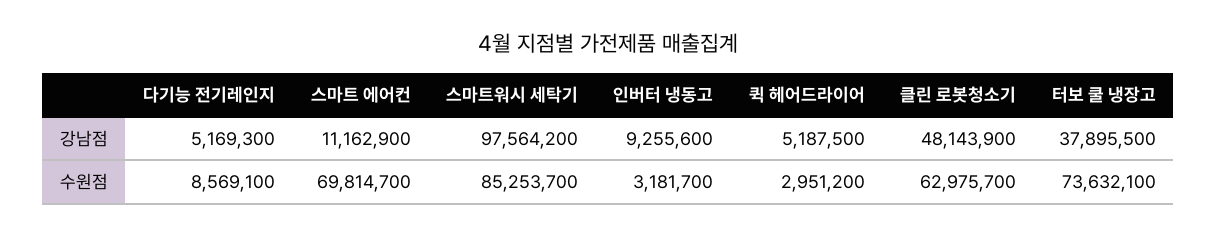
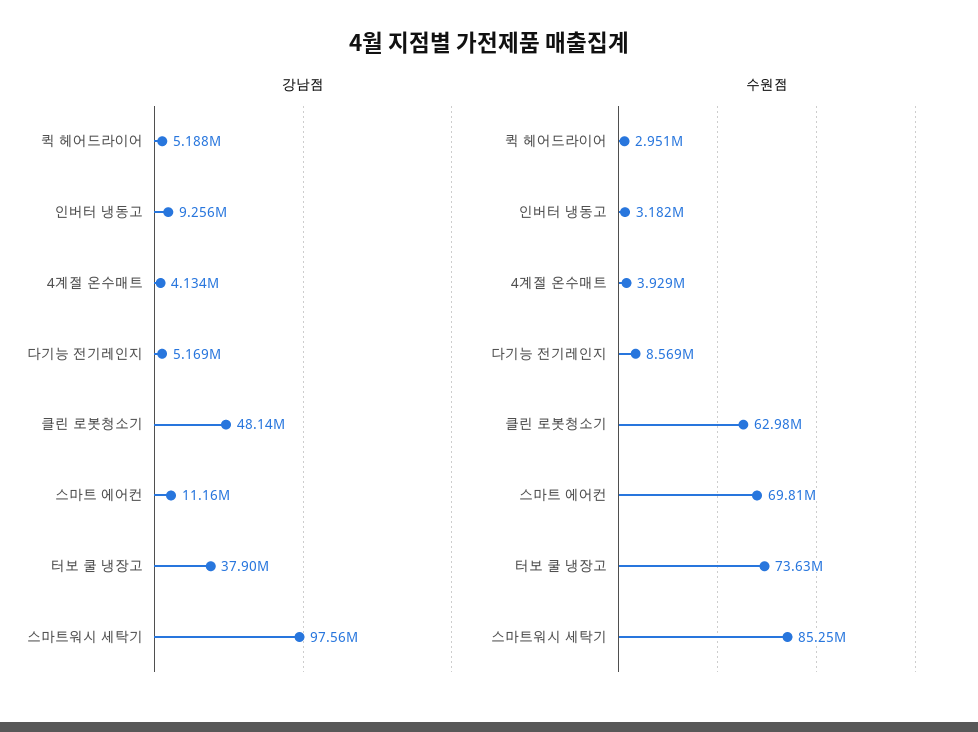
강남점, 4계절 온수매트: none -> 4134000
수원점, 4계절 온수매트: none -> 3929000

